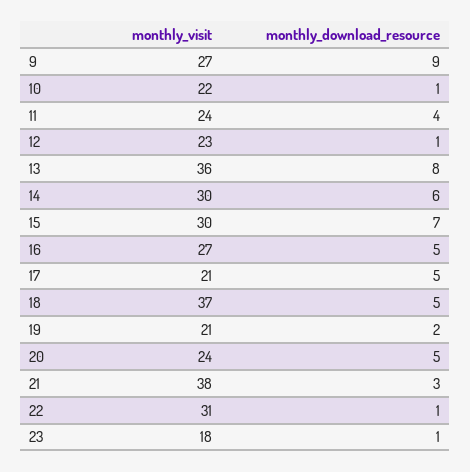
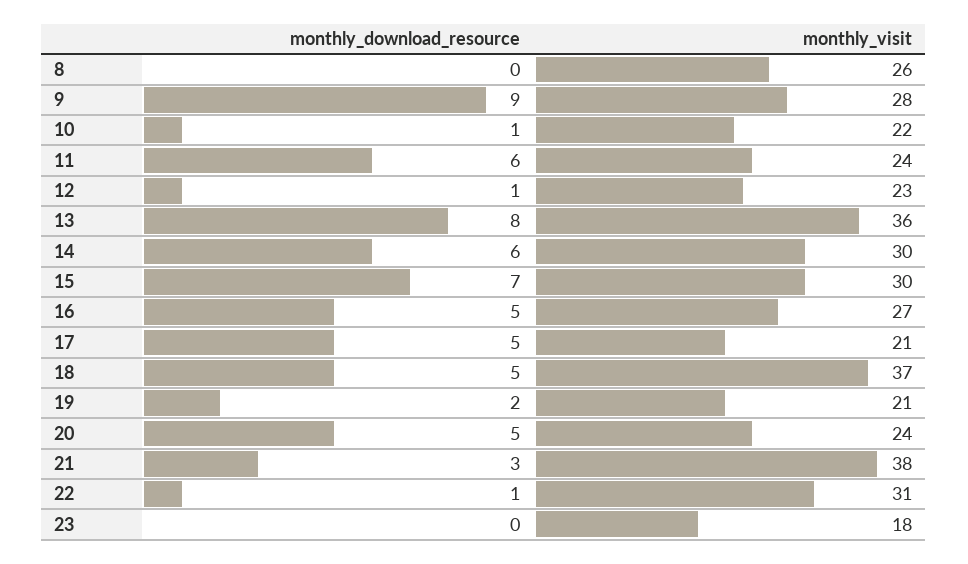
monthly_visit, 9: 27 -> 28
monthly_download_resource, 11: 4 -> 6
monthly_download_resource, 23: 1 -> 0
monthly_download_resource, 8: none -> 0
monthly_visit, 8: none -> 26

